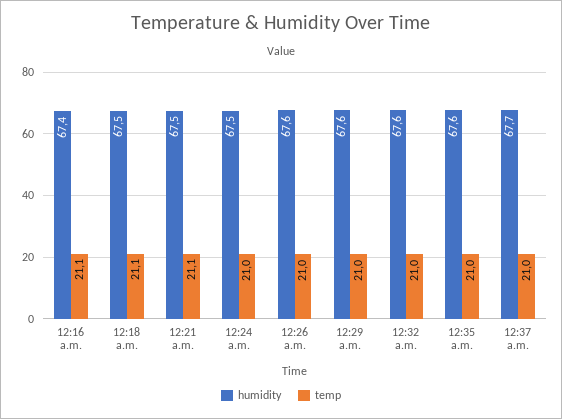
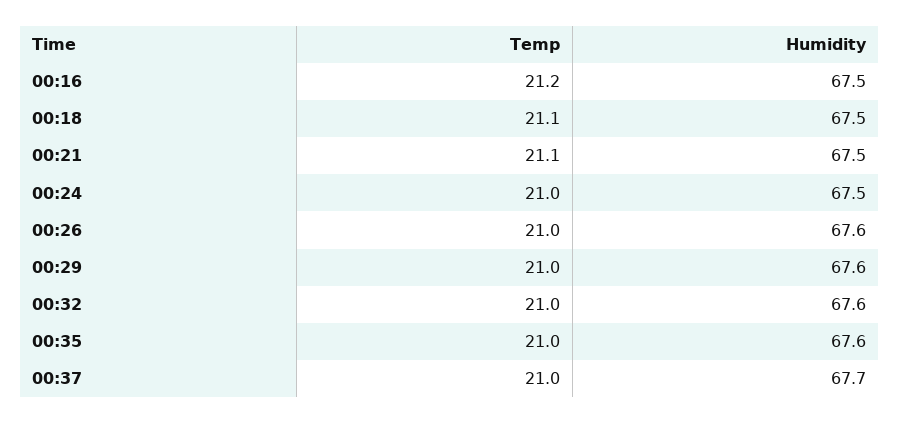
humidity, 12:16 a.m.: 67.4 -> 67.5
temp, 12:16 a.m.: 21.1 -> 21.2

